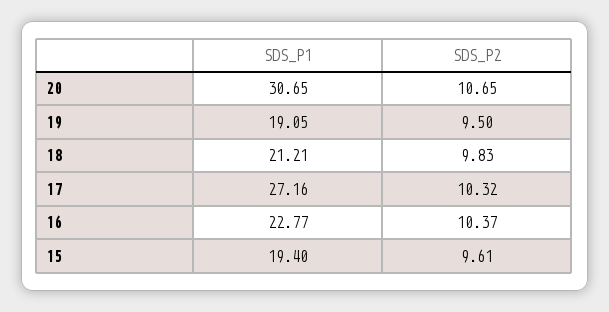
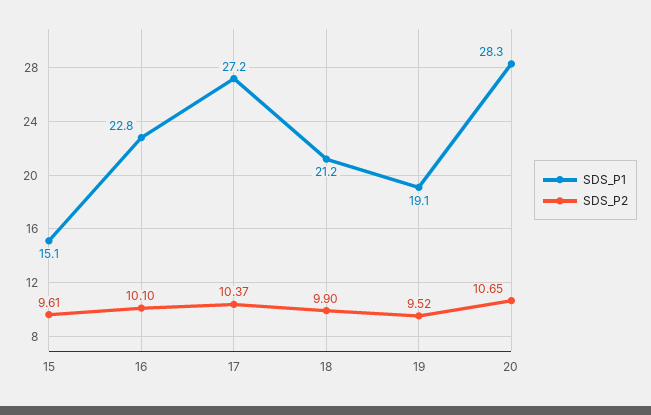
SDS_P1, 20: 30.65 -> 28.3
SDS_P2, 19: 9.5 -> 9.52
SDS_P2, 18: 9.83 -> 9.9
SDS_P2, 17: 10.32 -> 10.37
SDS_P2, 16: 10.37 -> 10.1
SDS_P1, 15: 19.4 -> 15.1

